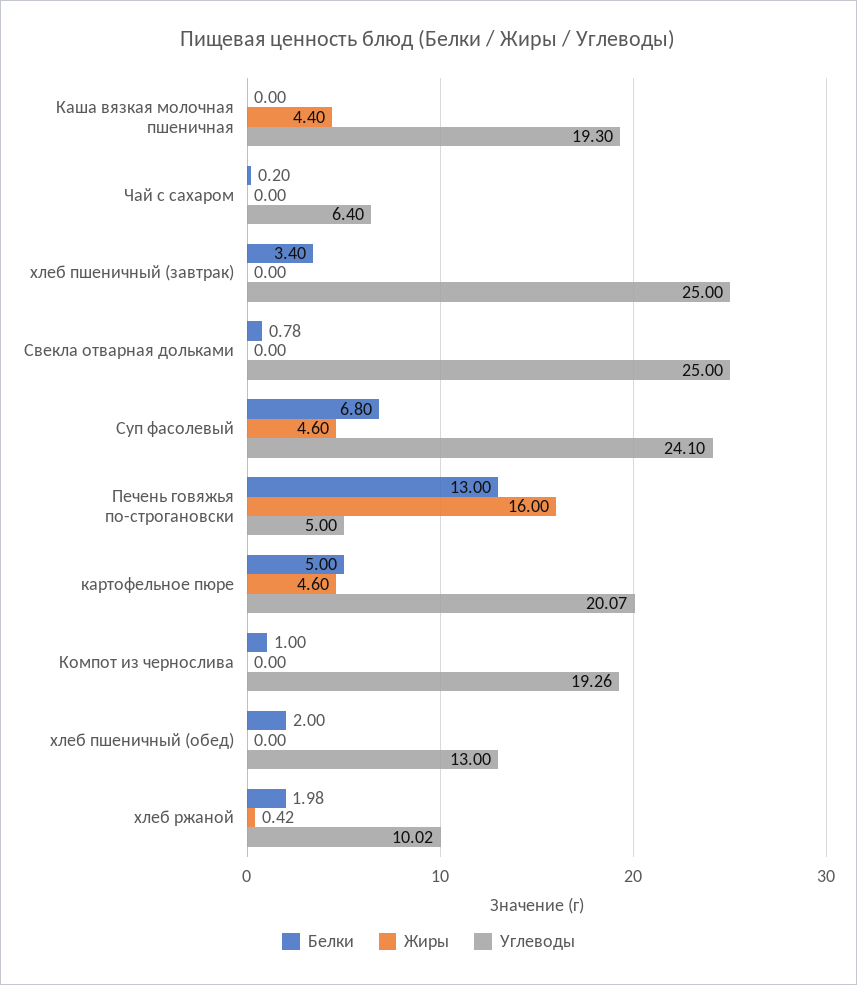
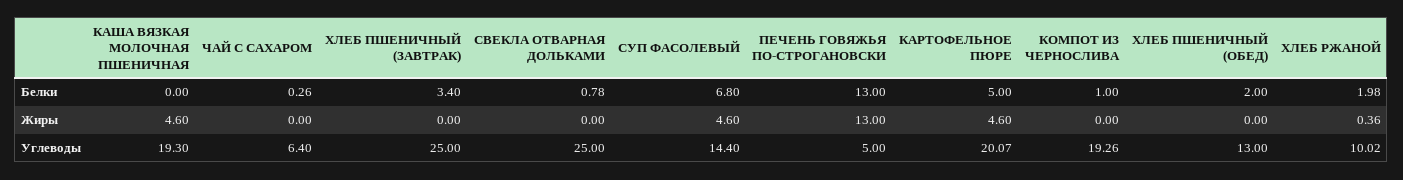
Жиры, Каша вязкая молочная пшеничная: 4.4 -> 4.6
Белки, Чай с сахаром: 0.2 -> 0.26
Углеводы, Суп фасолевый: 24.1 -> 14.4
Жиры, Печень говяжья по-строгановски: 16 -> 13
Жиры, хлеб ржаной: 0.42 -> 0.36

